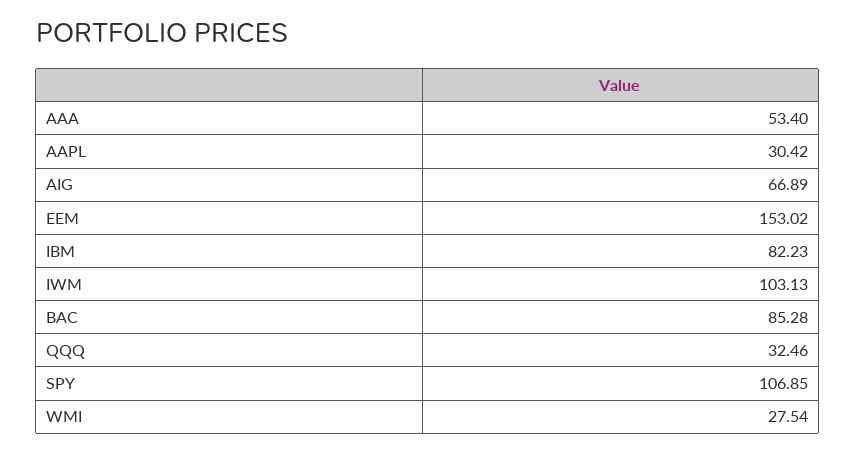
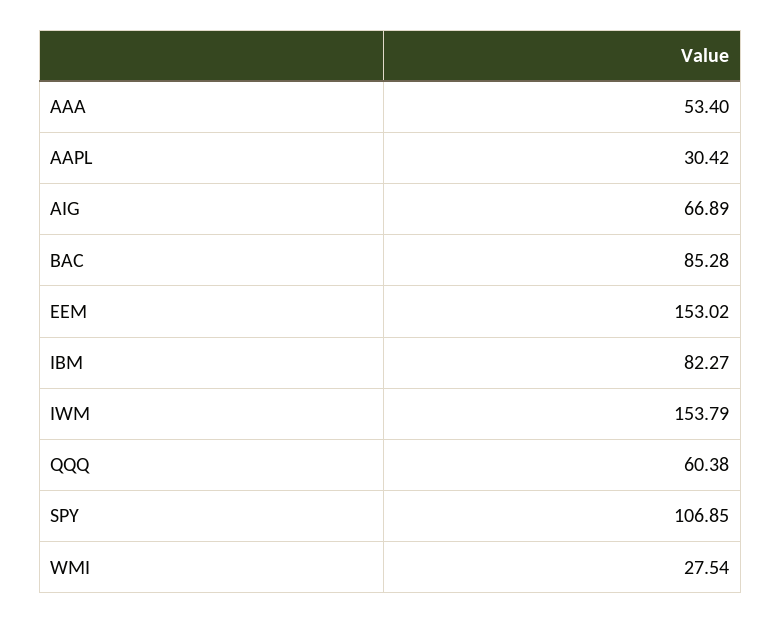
IBM: 82.23 -> 82.27
IWM: 103.13 -> 153.79
QQQ: 32.46 -> 60.38

